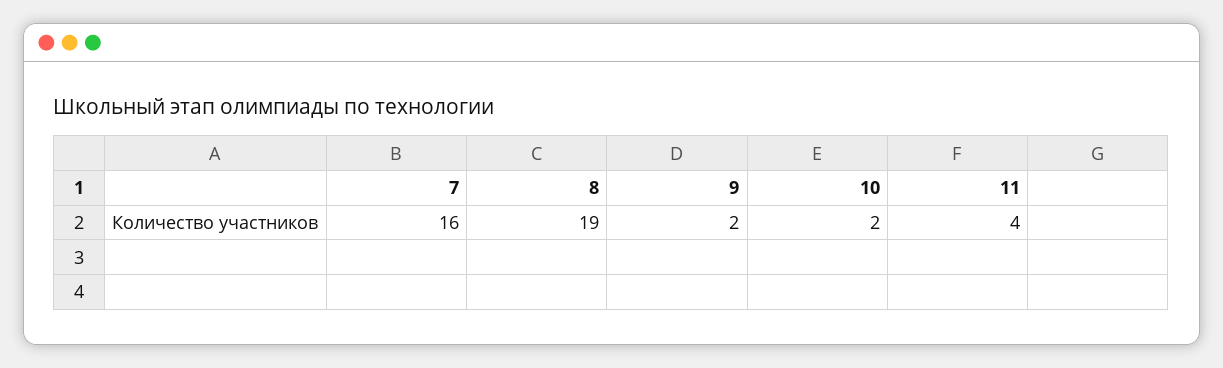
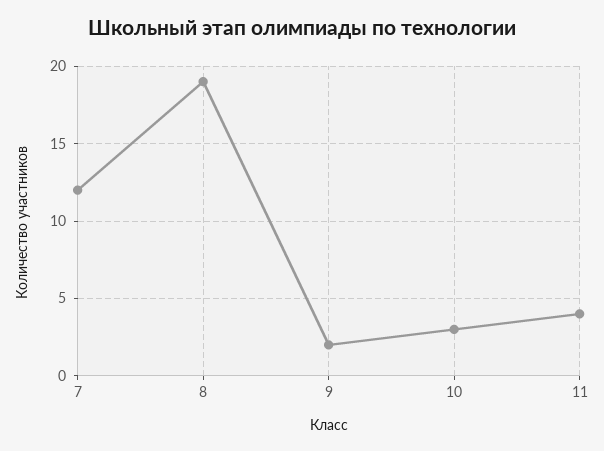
7: 16 -> 12
10: 2 -> 3

